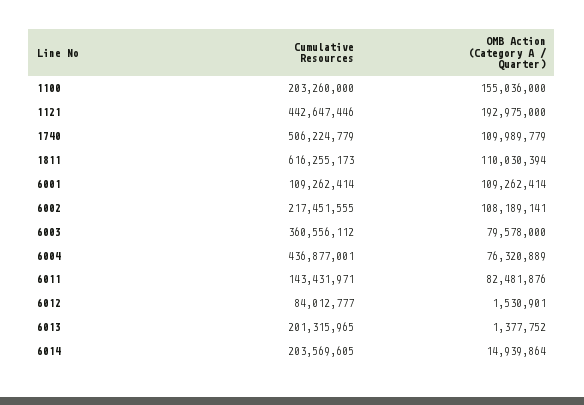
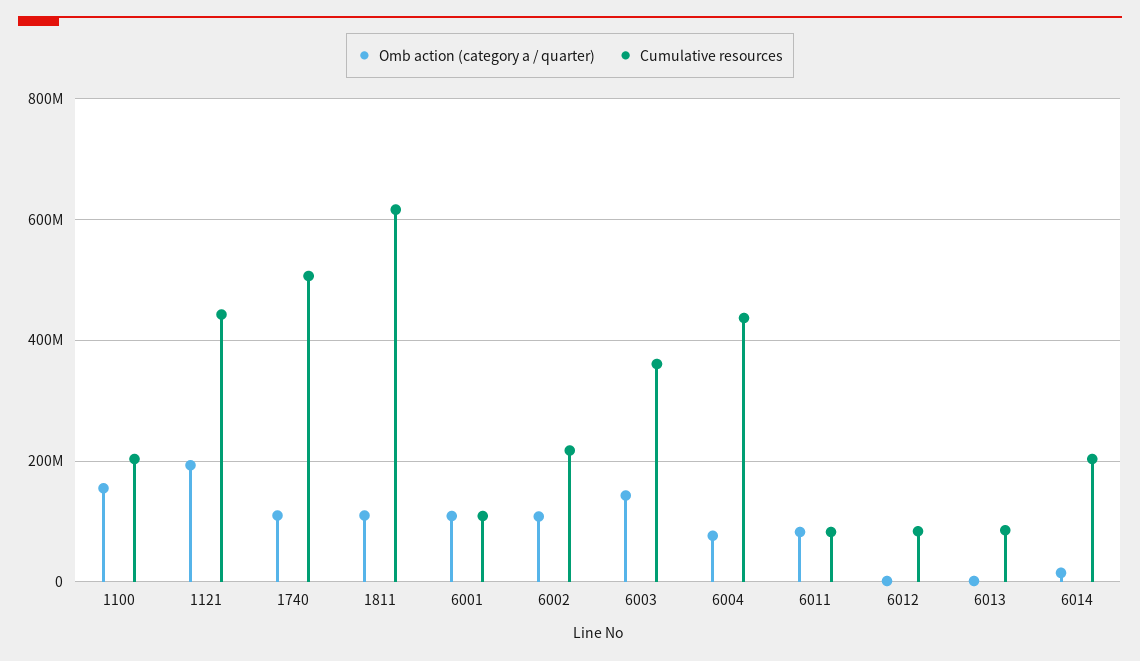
OMB Action (Category A / Quarter), 6003: 79578000 -> 140000000
Cumulative Resources, 6011: 143431971 -> 80000000
Cumulative Resources, 6013: 201315965 -> 80000000

